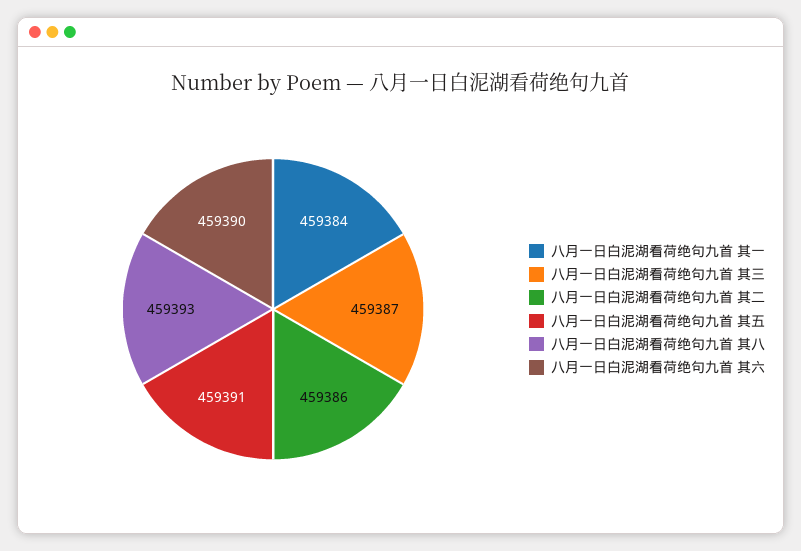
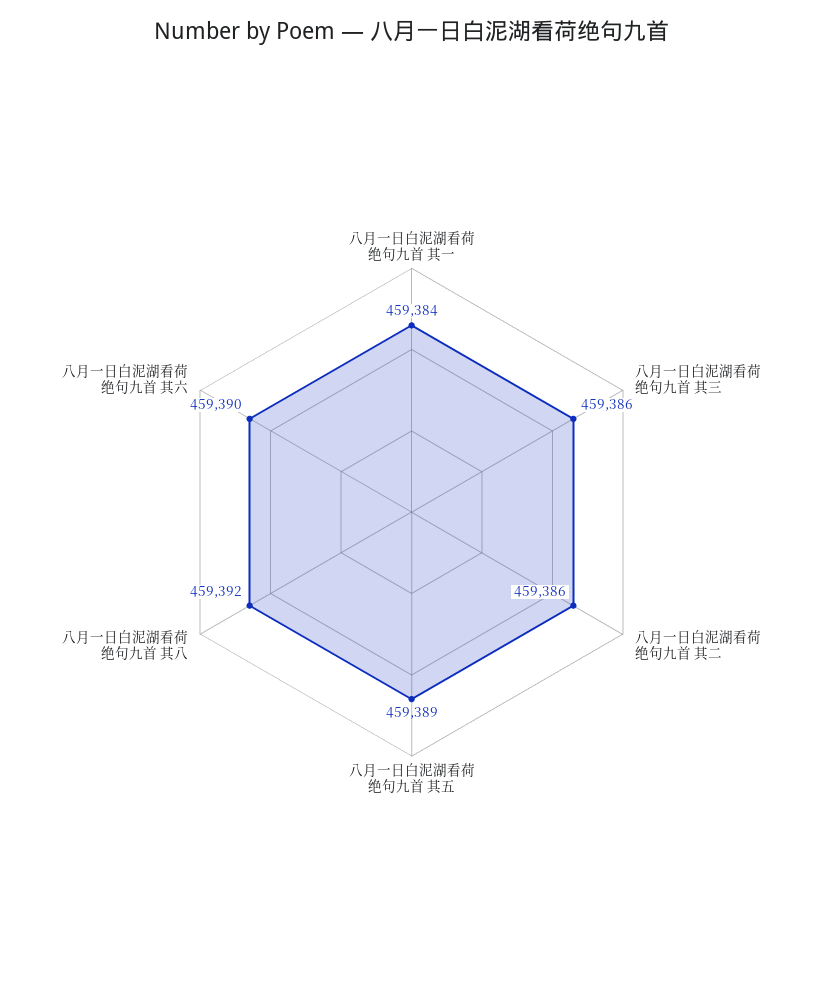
八月一日白泥湖看荷绝句九首 其三: 459387 -> 459386
八月一日白泥湖看荷绝句九首 其五: 459391 -> 459389
八月一日白泥湖看荷绝句九首 其八: 459393 -> 459392

